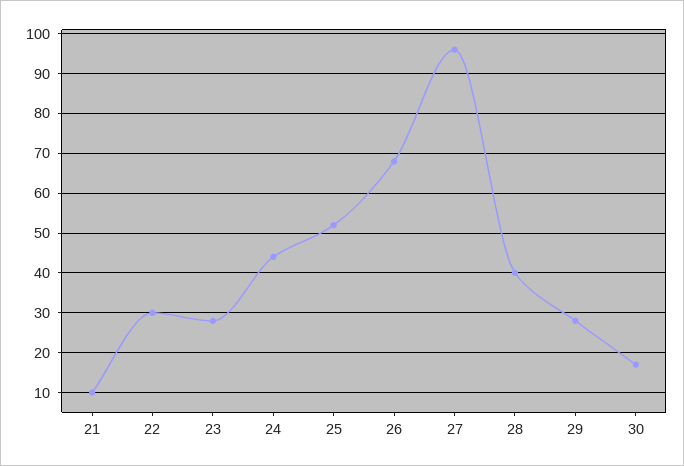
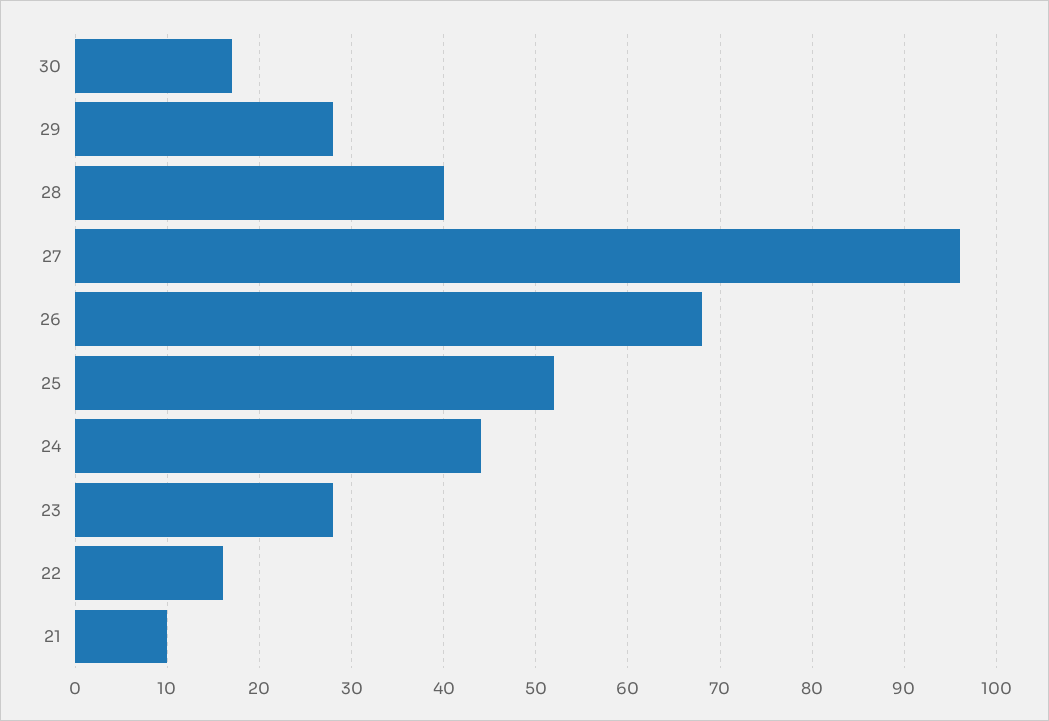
22: 30 -> 16

